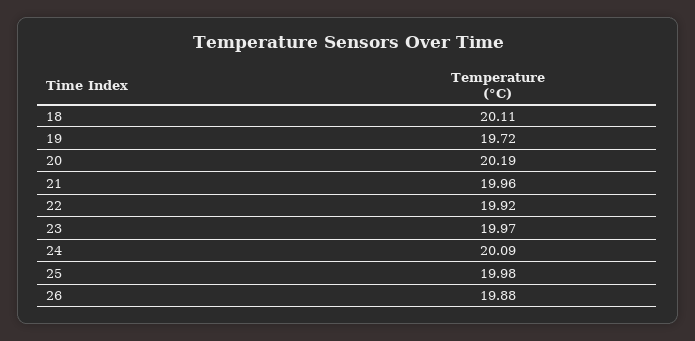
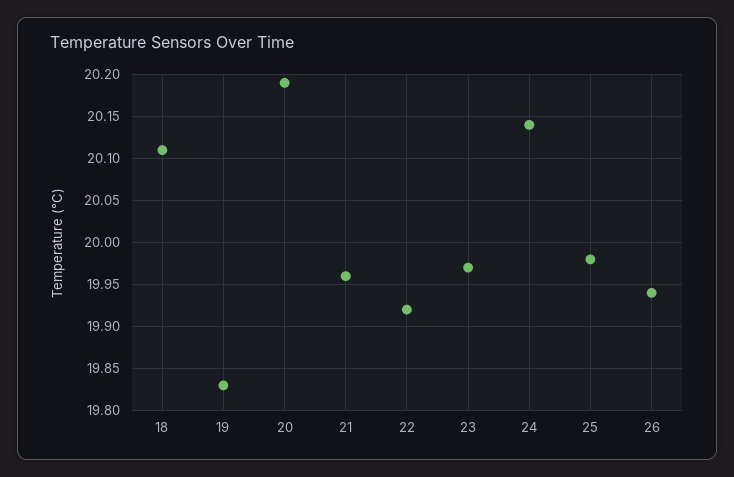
19: 19.72 -> 19.83
24: 20.09 -> 20.14
26: 19.88 -> 19.94

